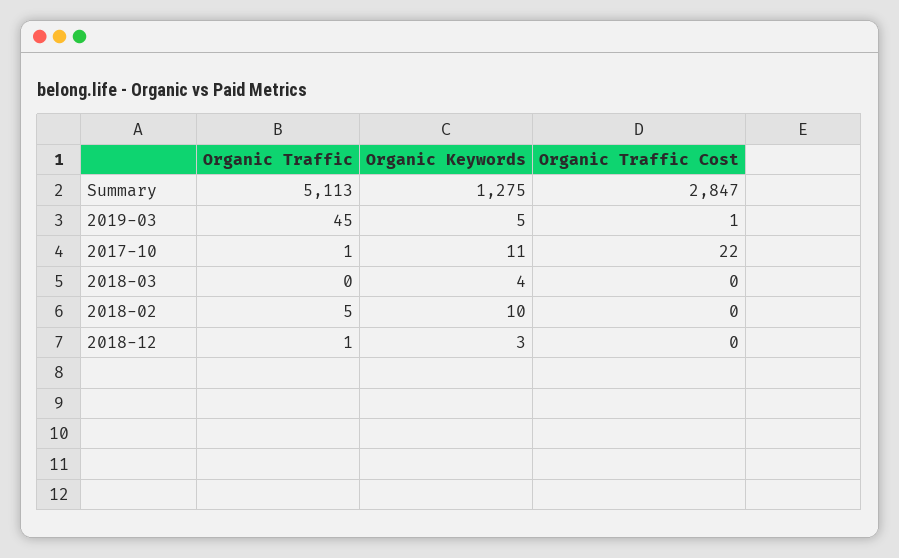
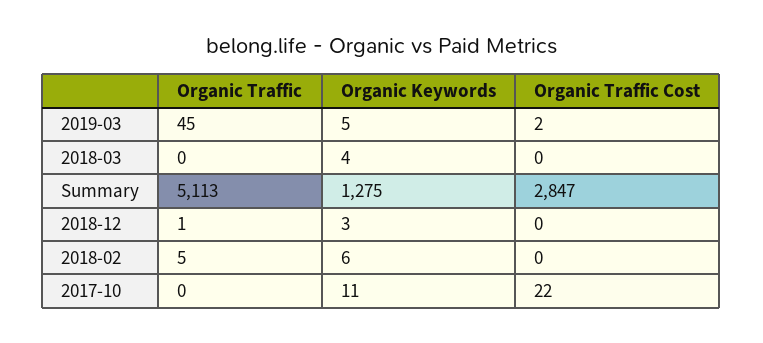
Organic Traffic Cost, 2019-03: 1 -> 2
Organic Traffic, 2017-10: 1 -> 0
Organic Keywords, 2018-02: 10 -> 6

